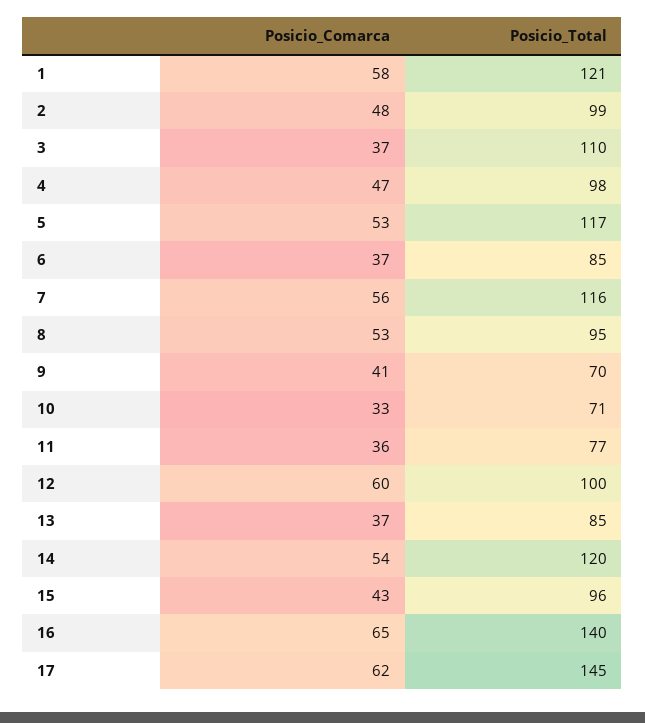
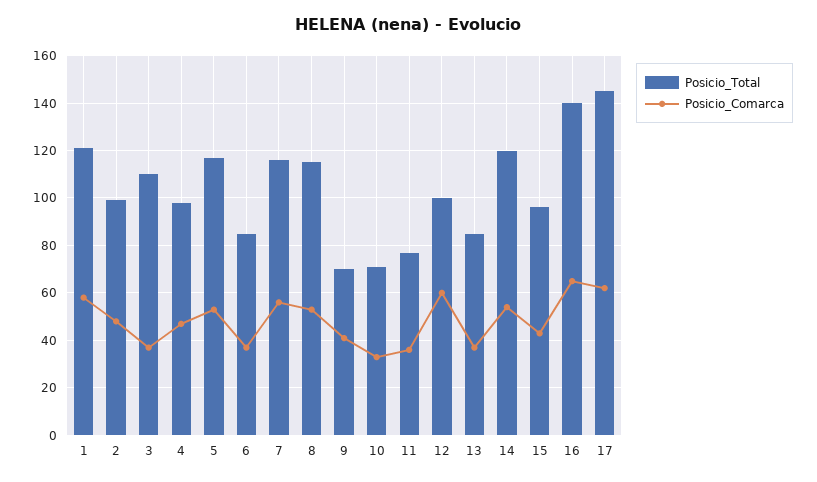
Posicio_Total, 8: 95 -> 115

